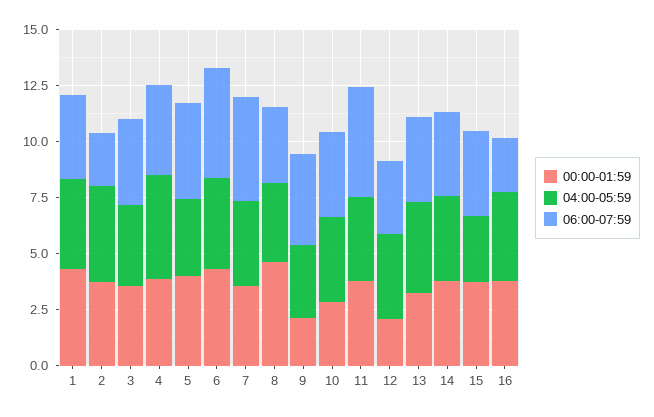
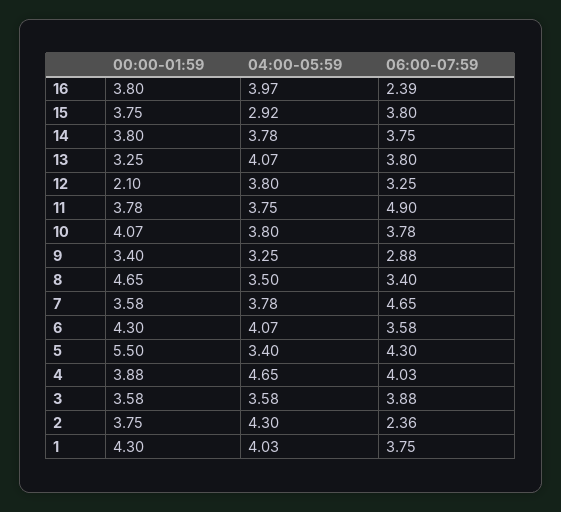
00:00-01:59, 5: 4 -> 5.5
06:00-07:59, 6: 5 -> 3.58
00:00-01:59, 9: 2 -> 3.4
06:00-07:59, 9: 4 -> 2.88
00:00-01:59, 10: 3 -> 4.07

